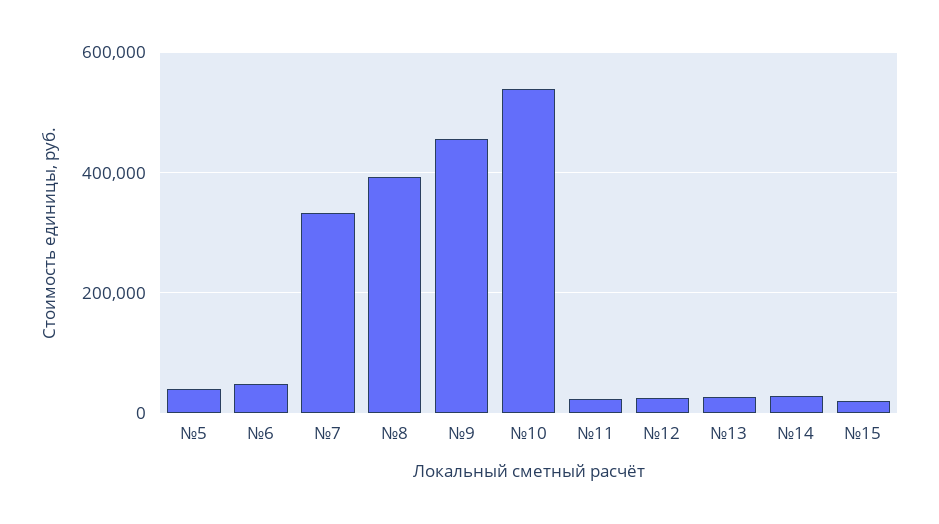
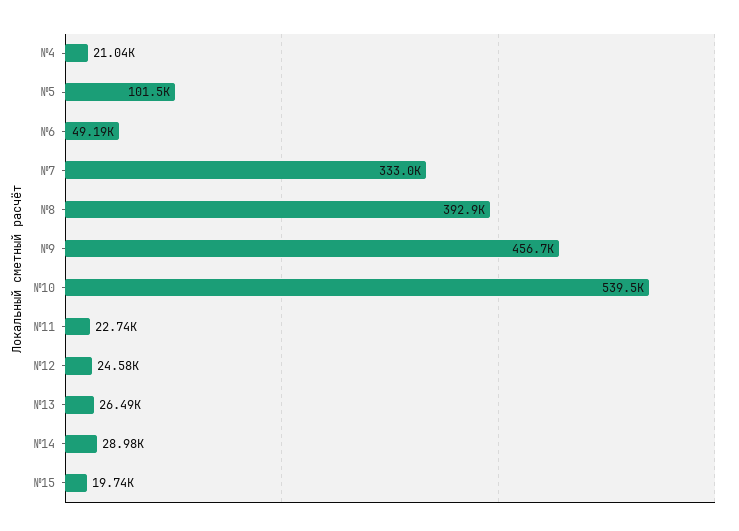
№5: 40000 -> 101500
№4: none -> 21040

